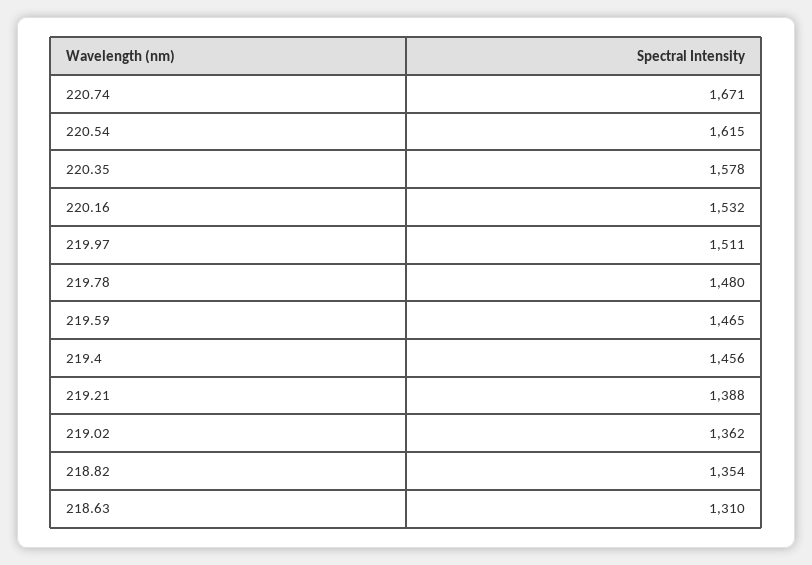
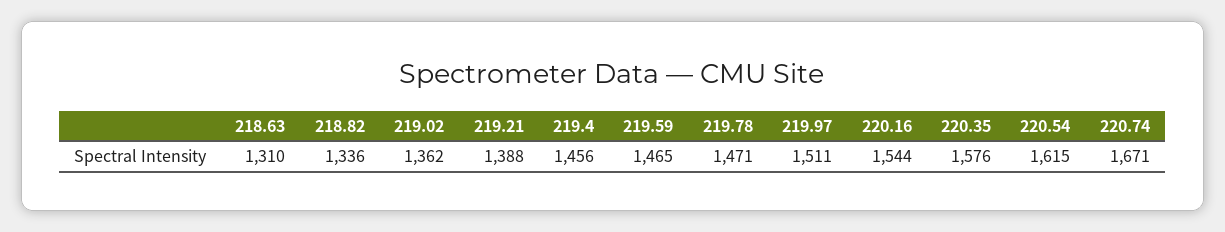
220.35: 1578 -> 1576
220.16: 1532 -> 1544
219.78: 1480 -> 1471
218.82: 1354 -> 1336

